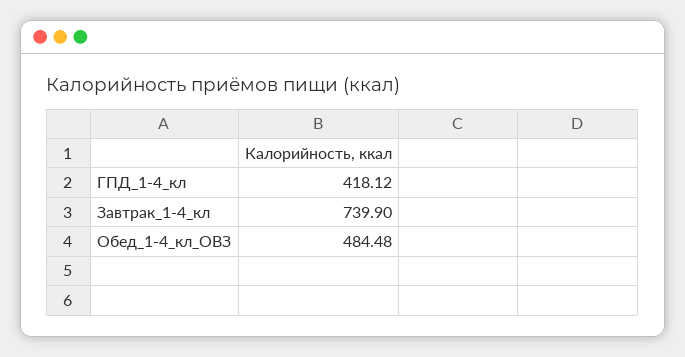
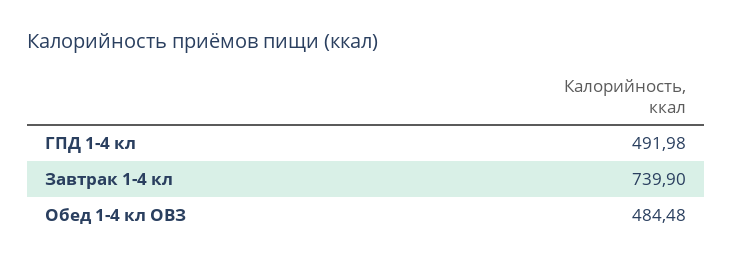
ГПД_1-4_кл: 418.12 -> 491.98

